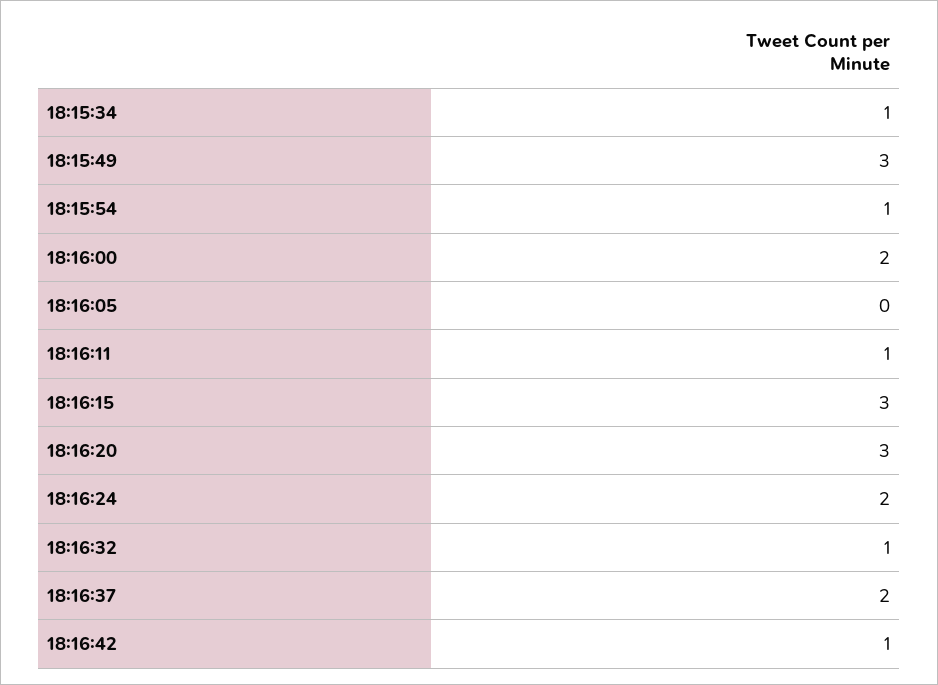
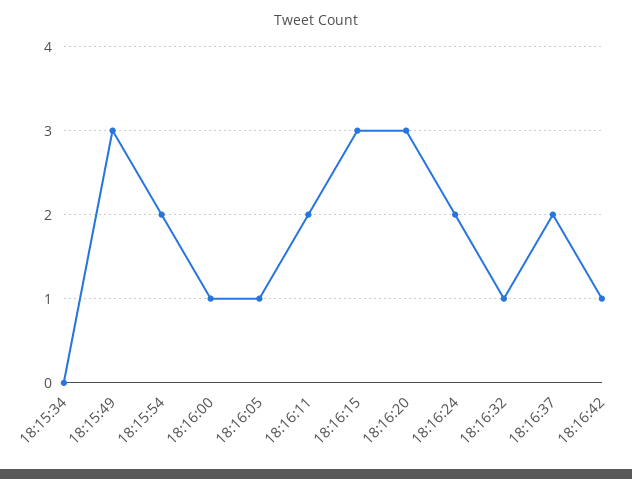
18:15:34: 1 -> 0
18:15:54: 1 -> 2
18:16:00: 2 -> 1
18:16:05: 0 -> 1
18:16:11: 1 -> 2

